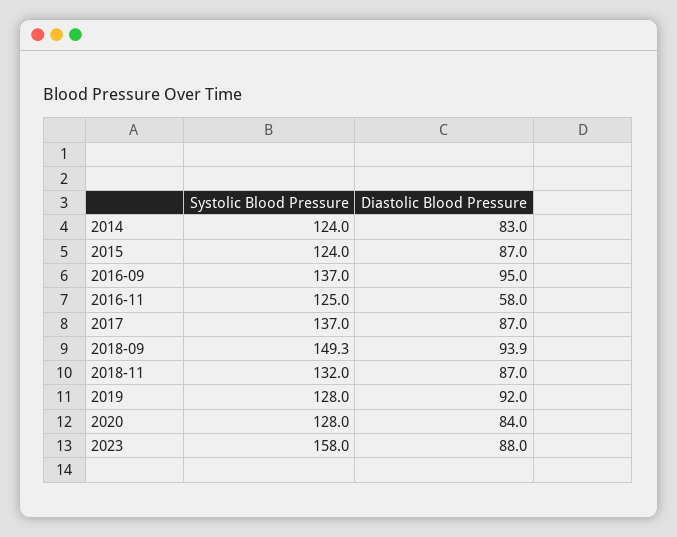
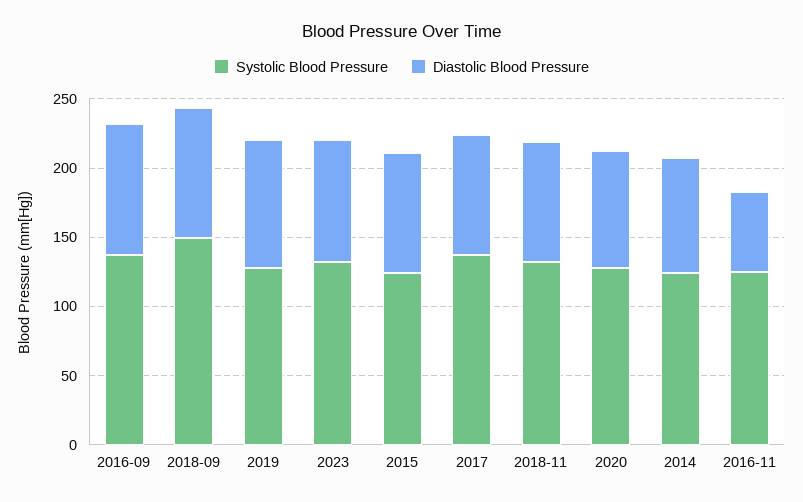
Systolic Blood Pressure, 2023: 158 -> 130

